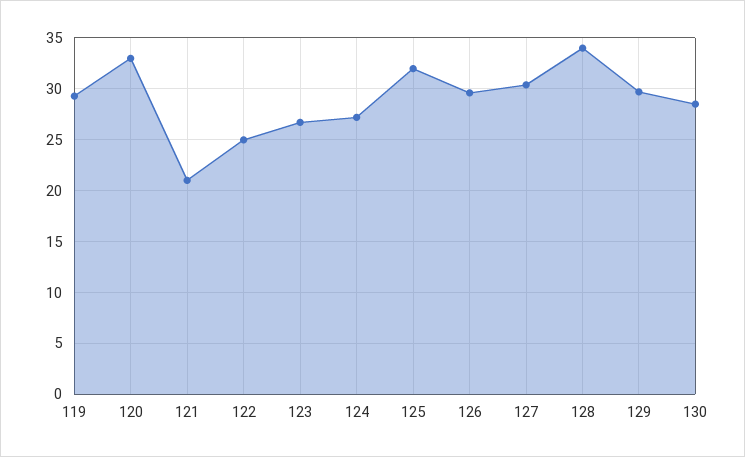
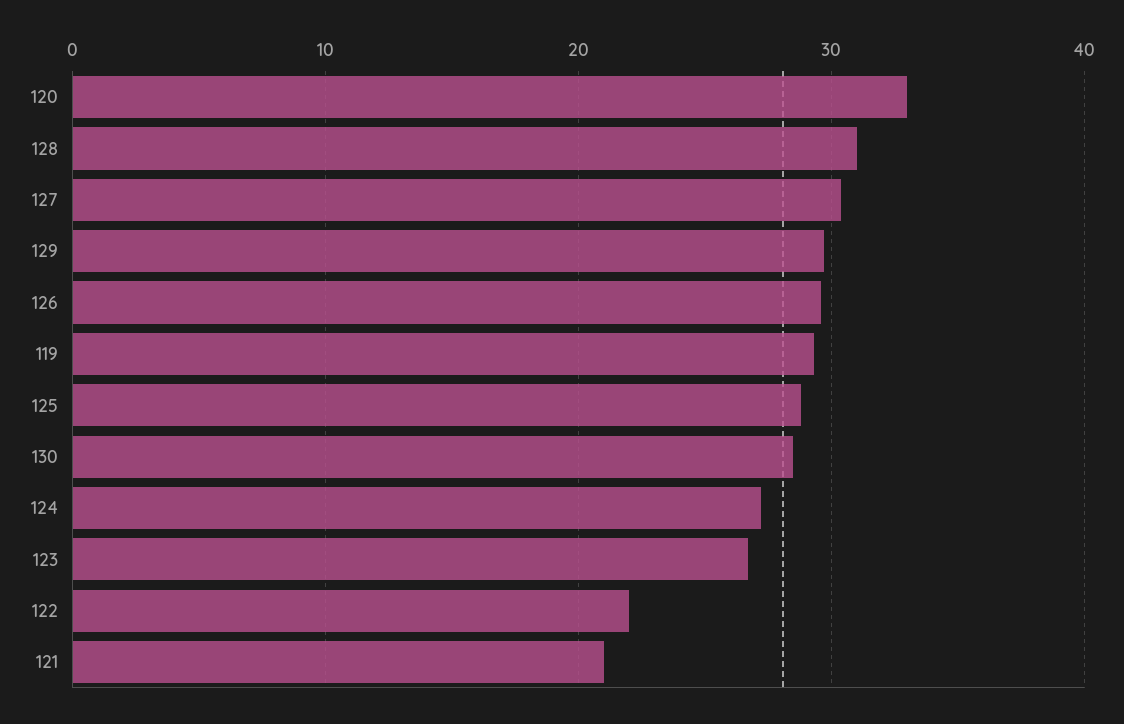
122: 25 -> 22
125: 32 -> 29
128: 34 -> 31

